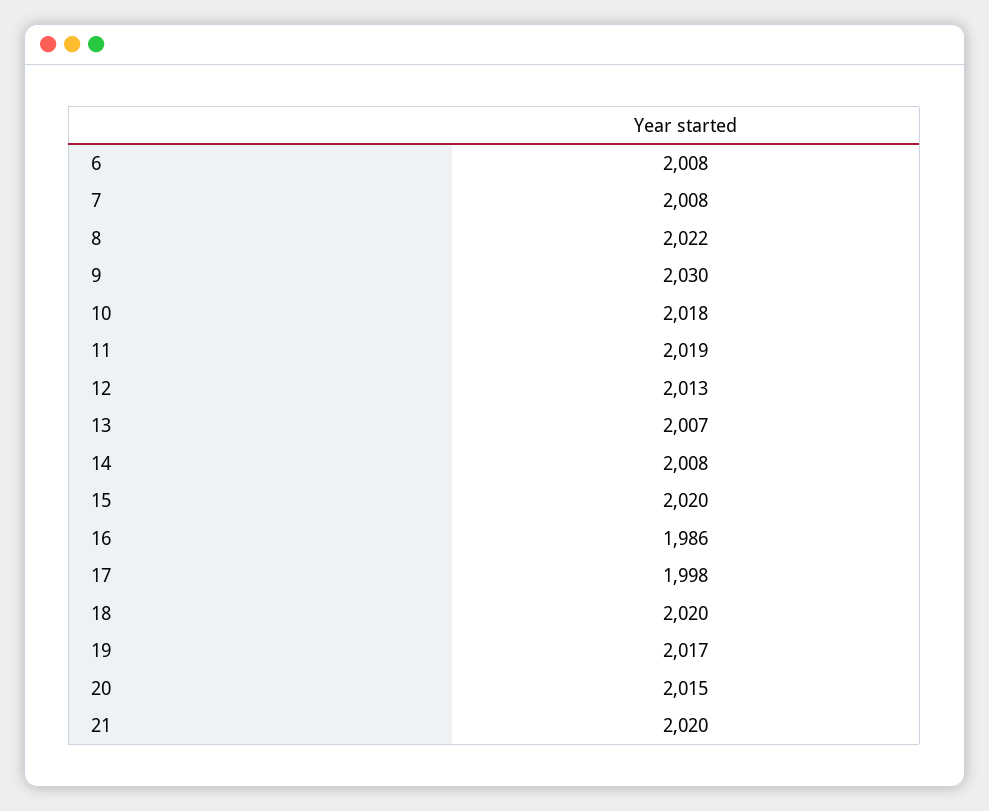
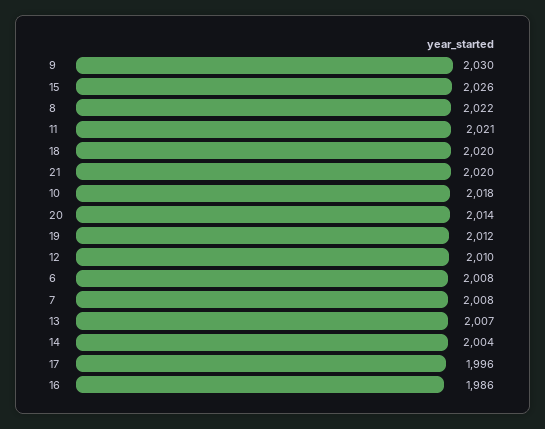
11: 2019 -> 2021
12: 2013 -> 2010
14: 2008 -> 2004
15: 2020 -> 2026
17: 1998 -> 1996
19: 2017 -> 2012
20: 2015 -> 2014

